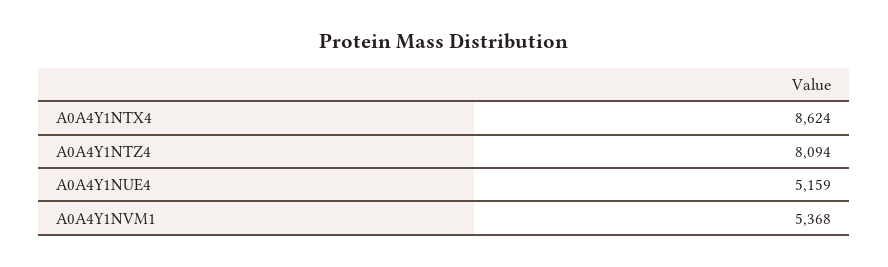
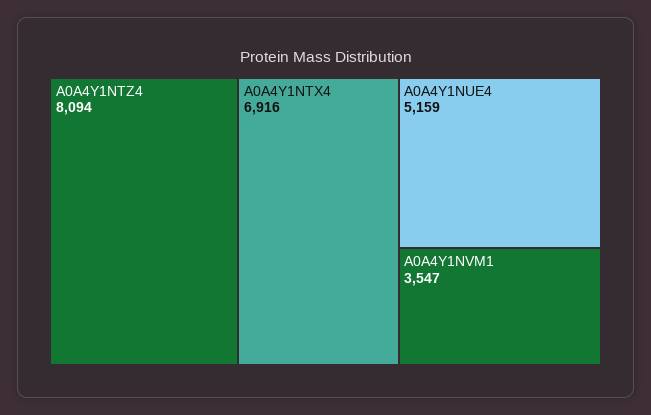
A0A4Y1NTX4: 8624 -> 6916
A0A4Y1NVM1: 5368 -> 3547

